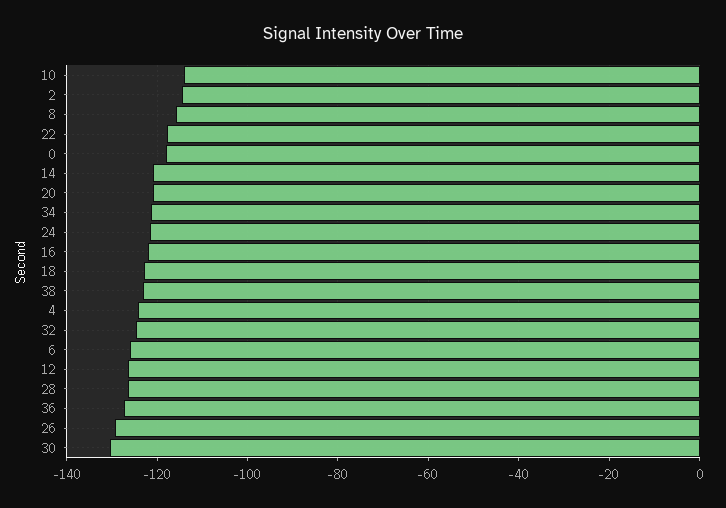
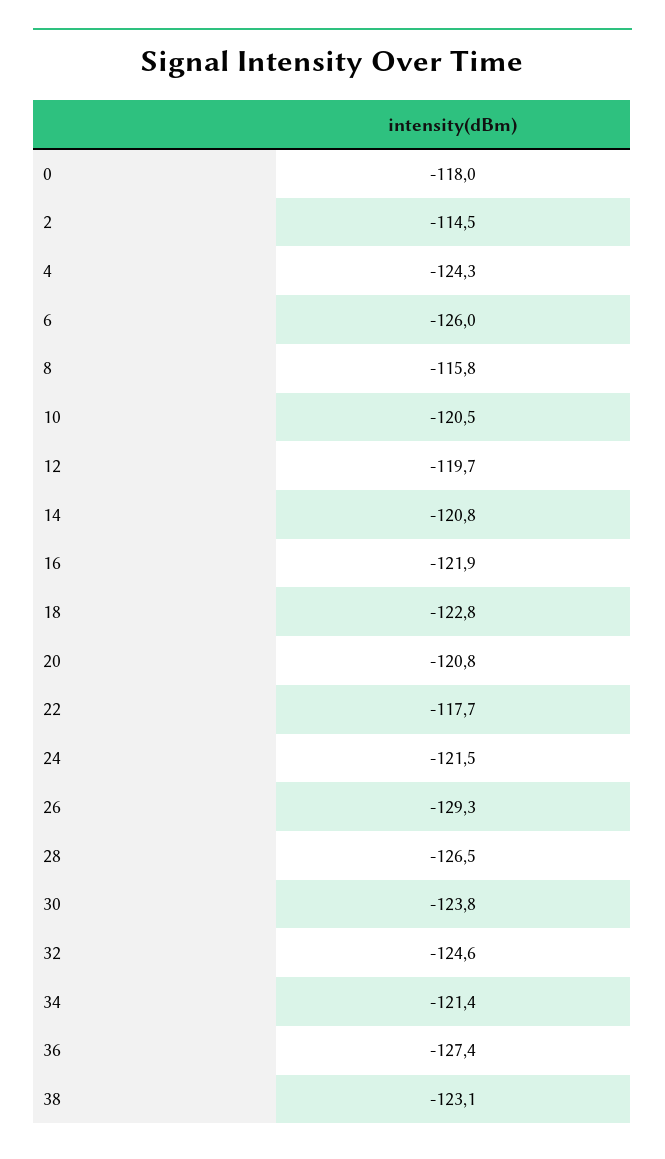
10: -114 -> -120.5
12: -126 -> -119.7
30: -130 -> -123.8

